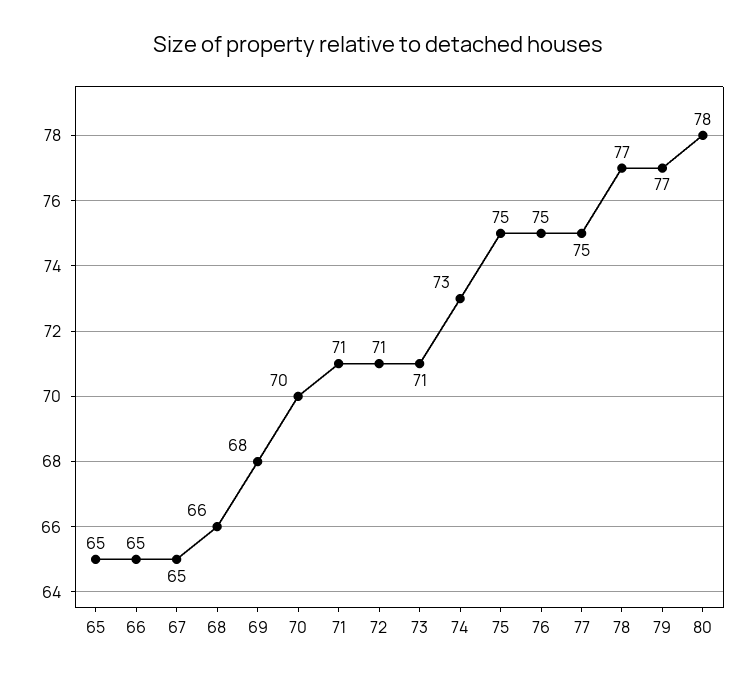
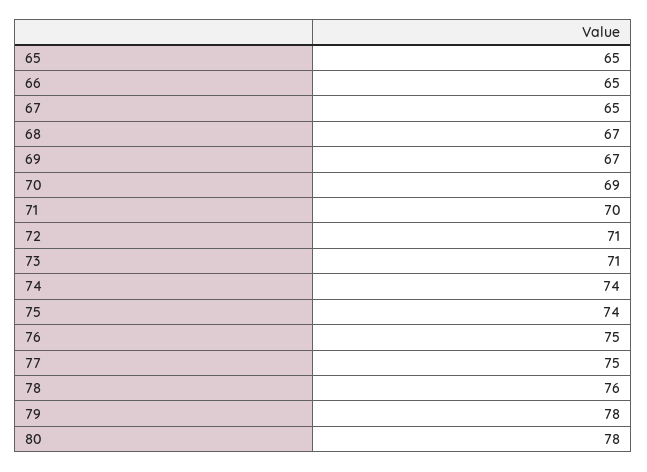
68: 66 -> 67
69: 68 -> 67
70: 70 -> 69
71: 71 -> 70
74: 73 -> 74
75: 75 -> 74
78: 77 -> 76
79: 77 -> 78

